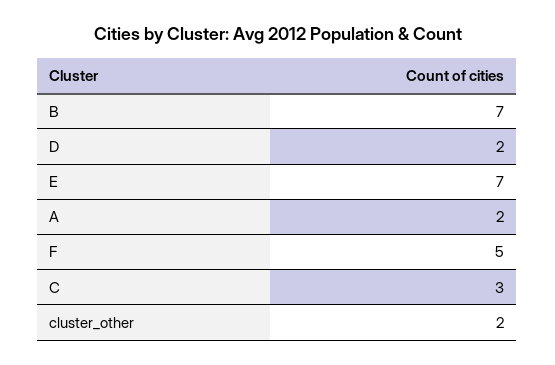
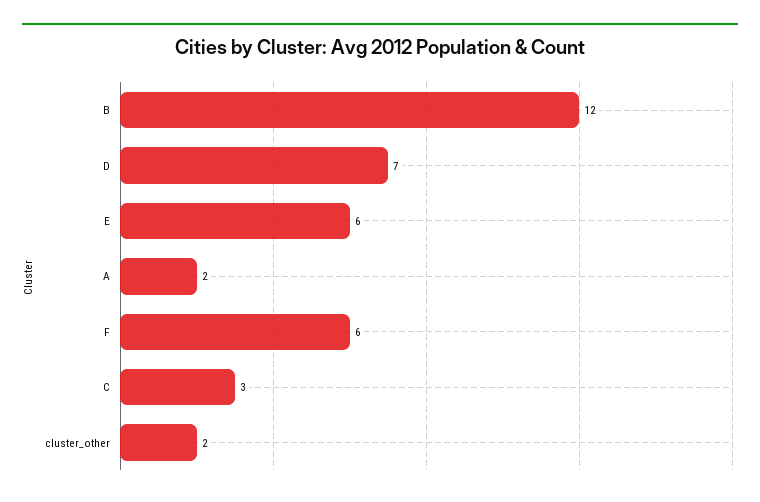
B: 7 -> 12
D: 2 -> 7
E: 7 -> 6
F: 5 -> 6

